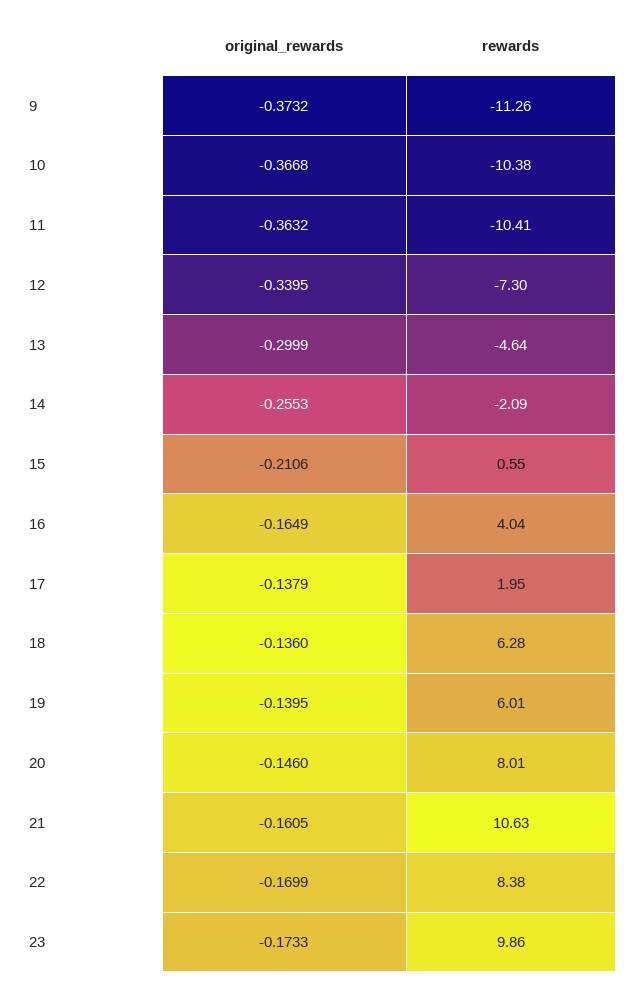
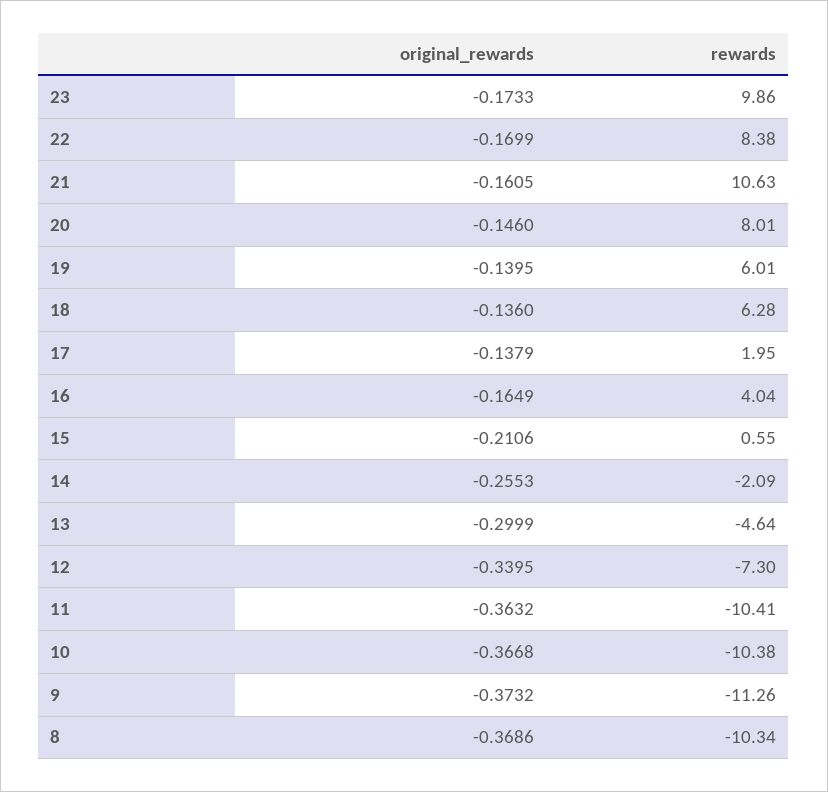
original_rewards, 8: none -> -0.3686
rewards, 8: none -> -10.34

